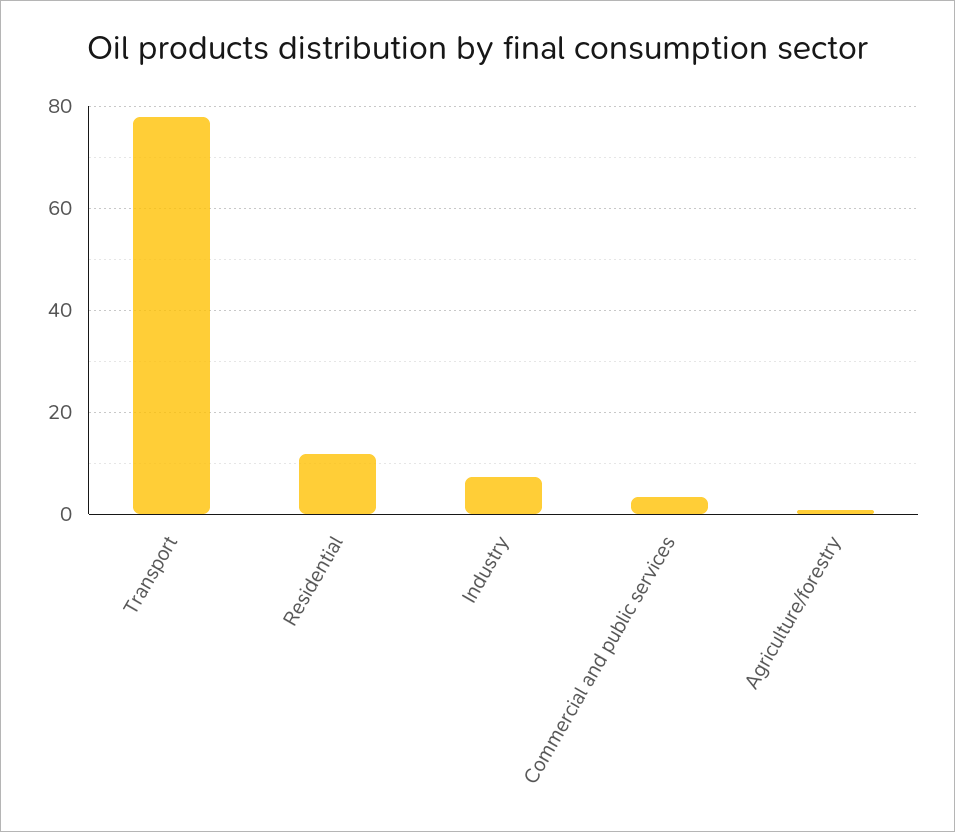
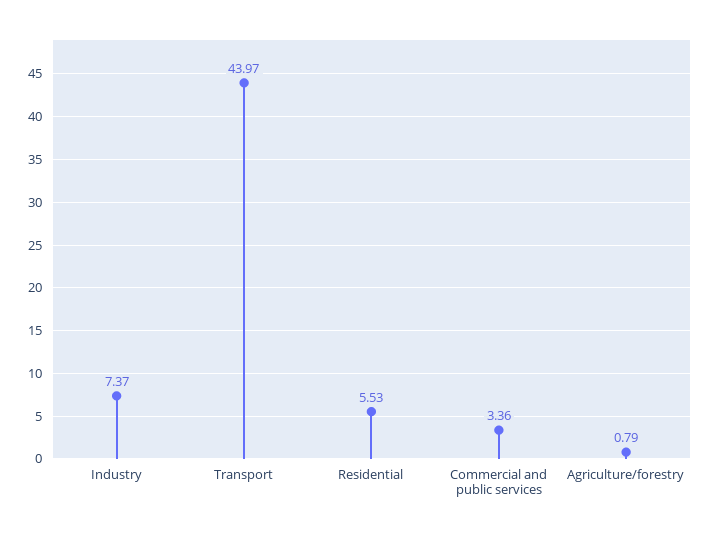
Transport: 78 -> 43.97
Residential: 12 -> 5.53

